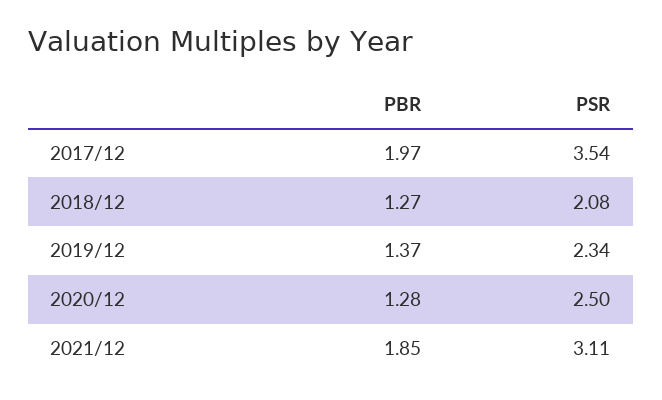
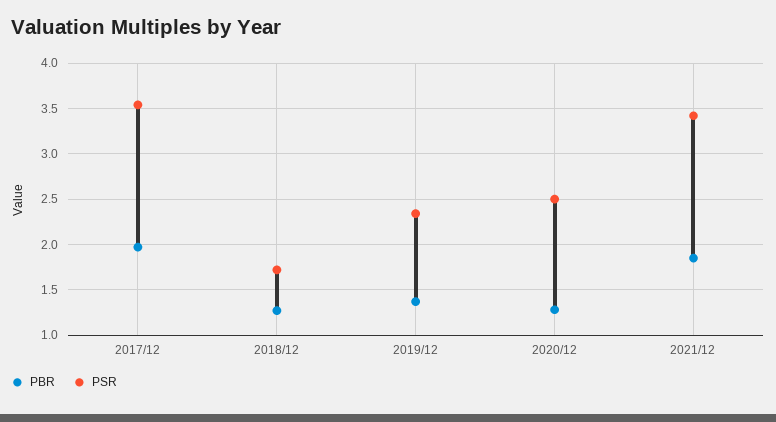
PSR, 2018/12: 2.08 -> 1.7
PSR, 2021/12: 3.11 -> 3.4

